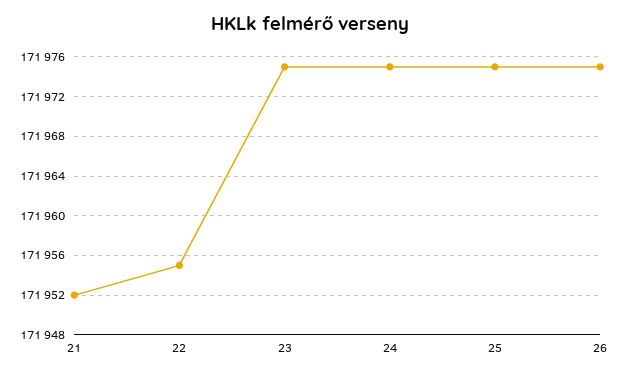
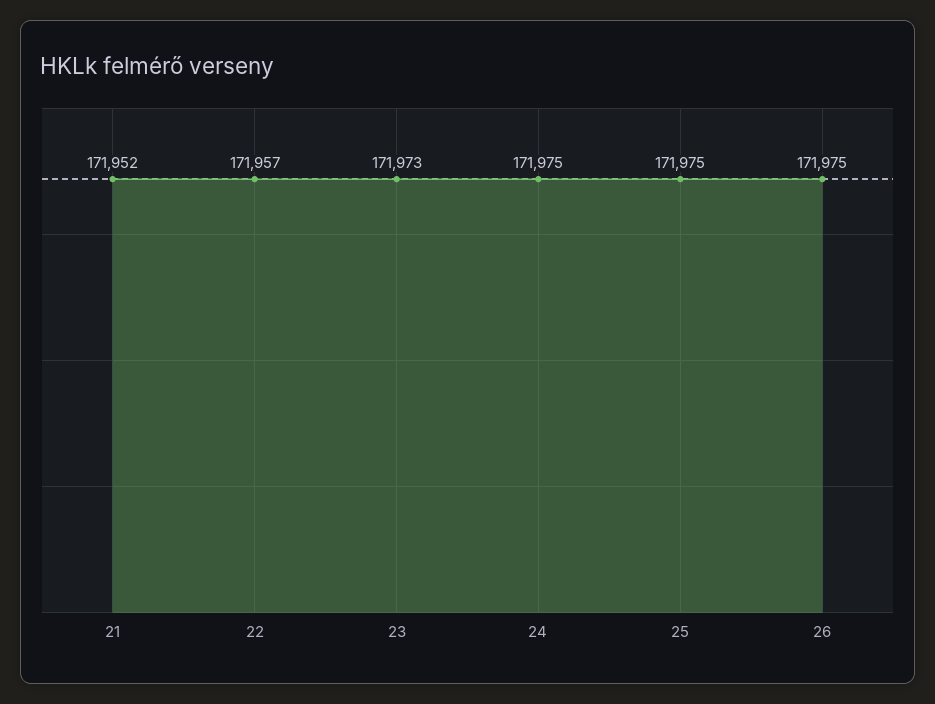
22: 171955 -> 171957
23: 171975 -> 171973

